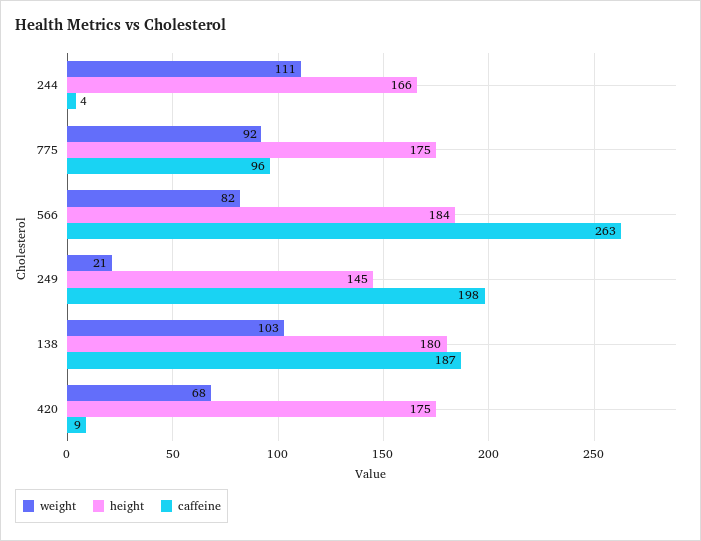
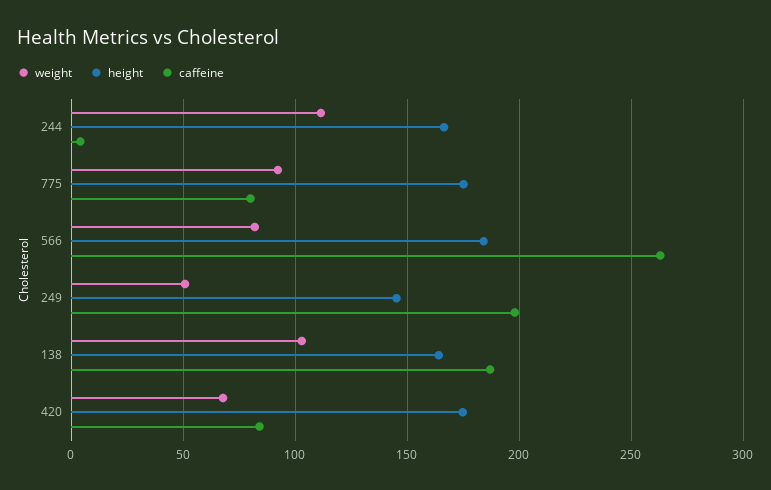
caffeine, 775: 96 -> 80
weight, 249: 21 -> 50
height, 138: 180 -> 165
caffeine, 420: 9 -> 85

